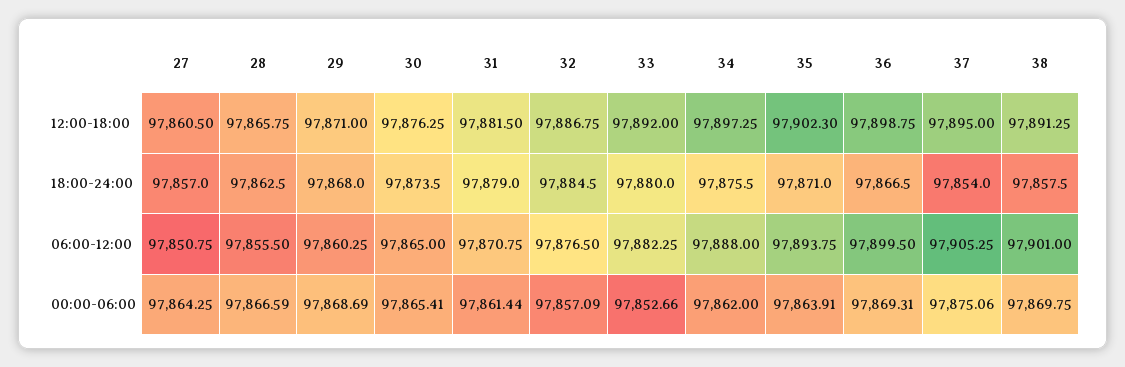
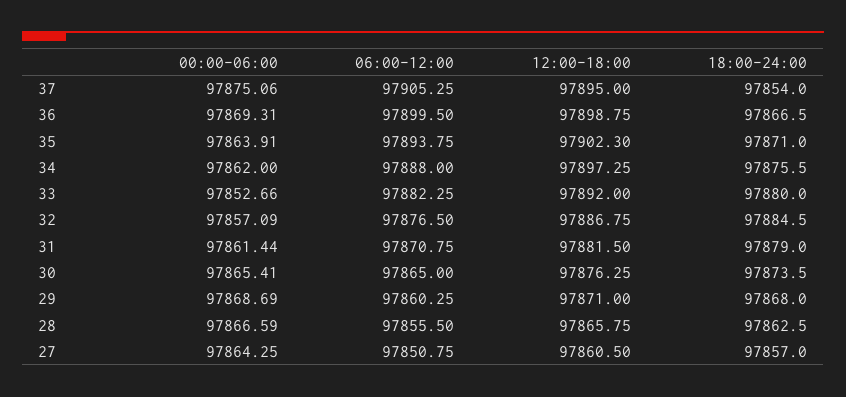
38, 12:00-18:00: 97891.25 -> none
38, 18:00-24:00: 97857.5 -> none
38, 06:00-12:00: 97901 -> none
38, 00:00-06:00: 97869.75 -> none

